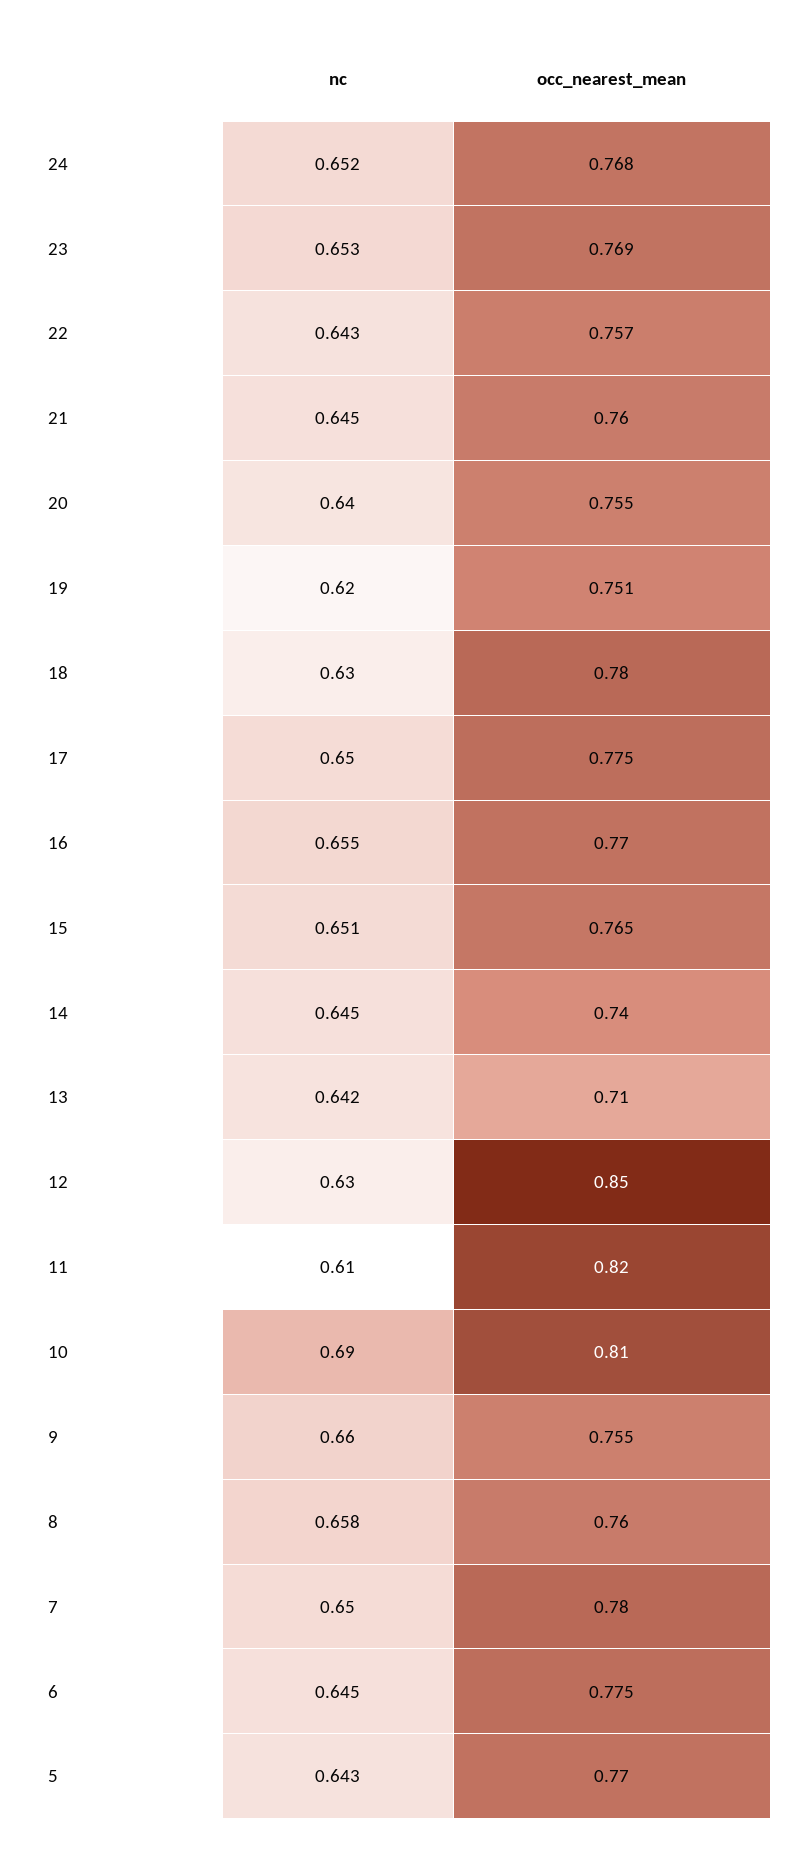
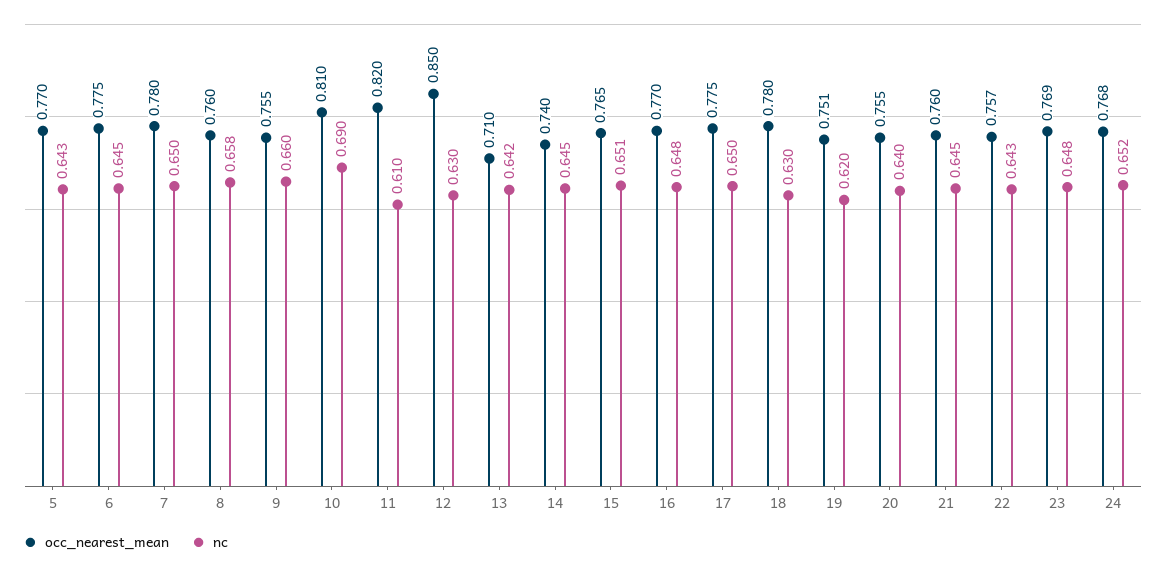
nc, 23: 0.653 -> 0.648
nc, 16: 0.655 -> 0.648

